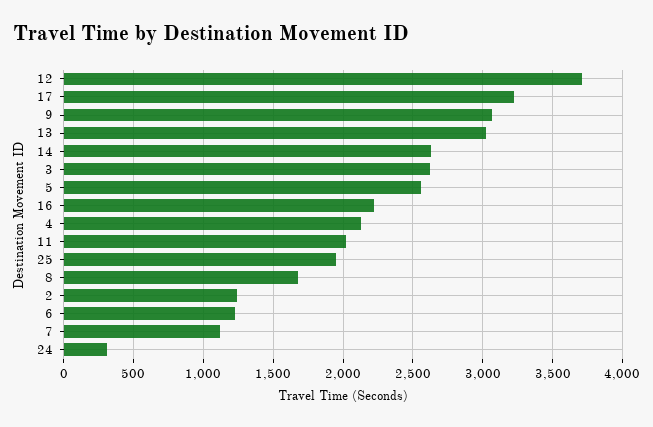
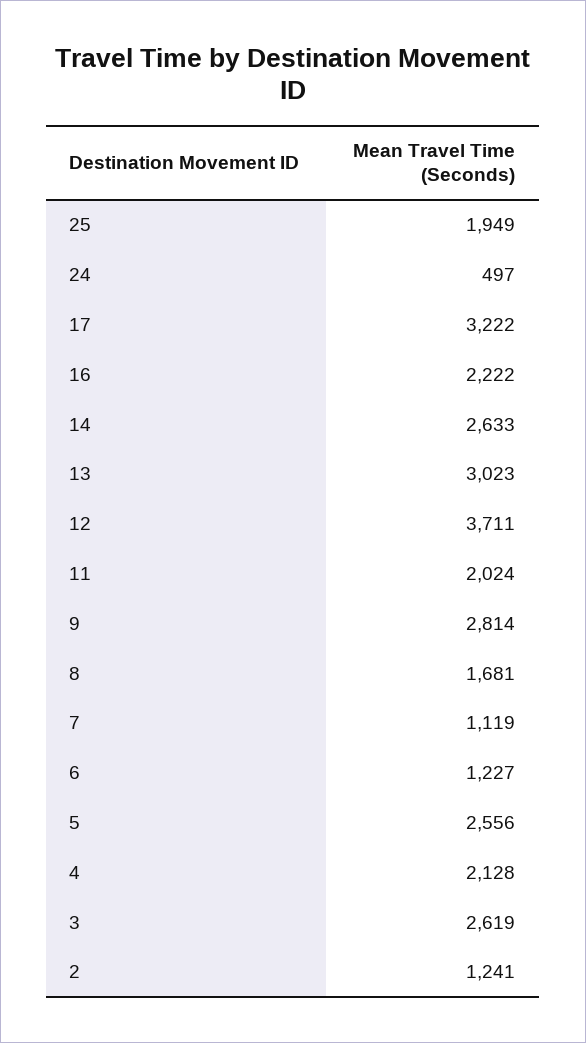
9: 3050 -> 2814
24: 300 -> 497

